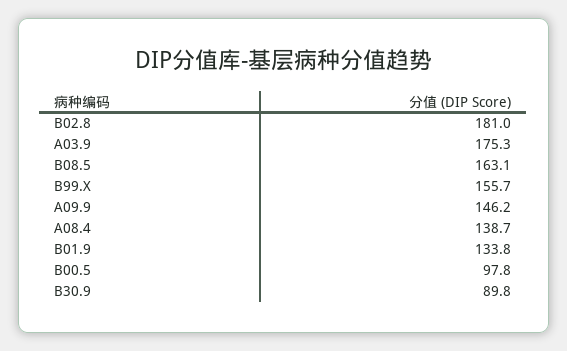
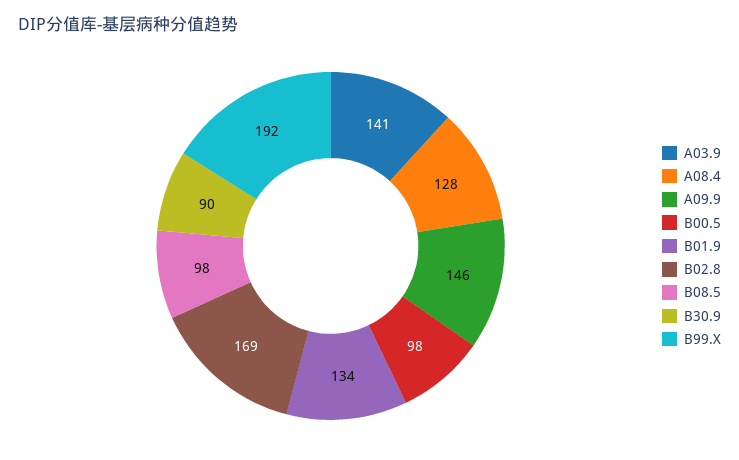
B02.8: 181 -> 169
A03.9: 175.3 -> 141
B08.5: 163.1 -> 98
B99.X: 155.7 -> 192
A08.4: 138.7 -> 128

